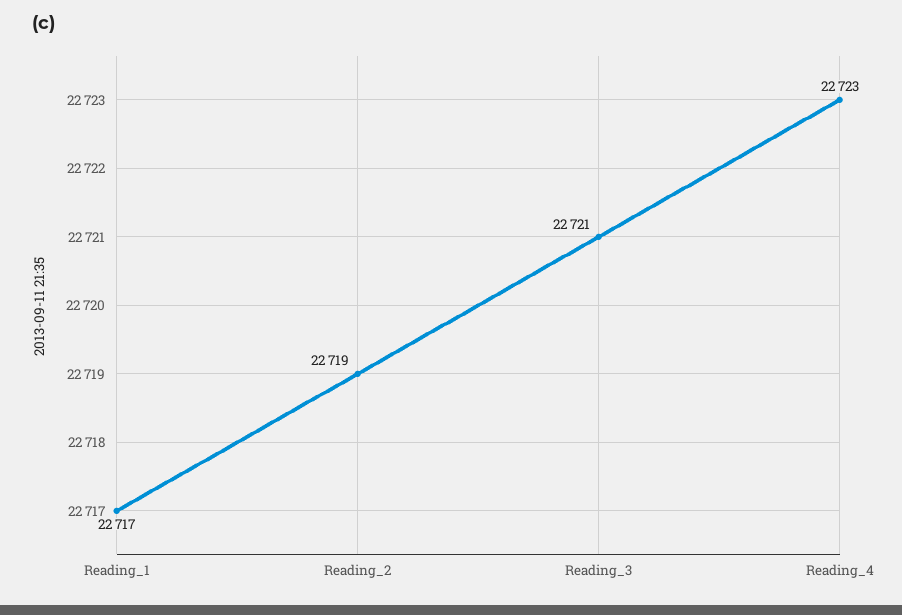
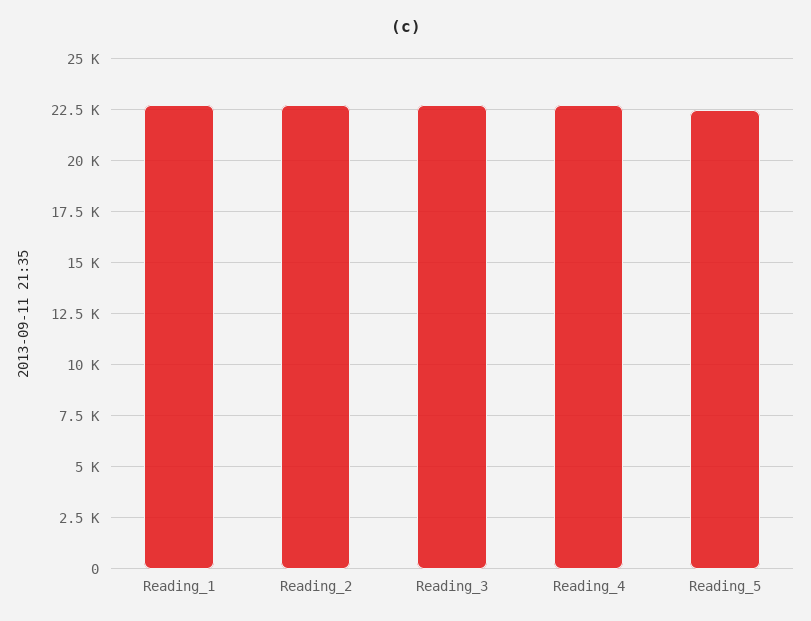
Reading_5: none -> 22500

